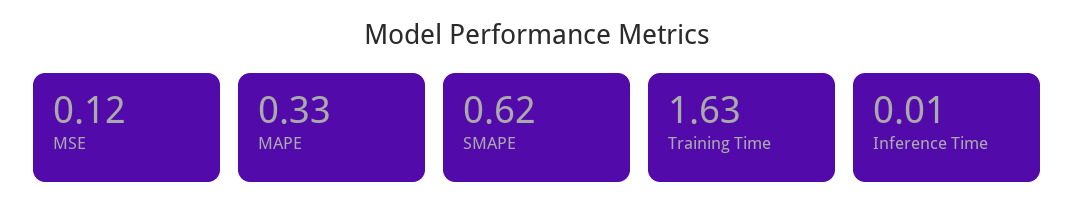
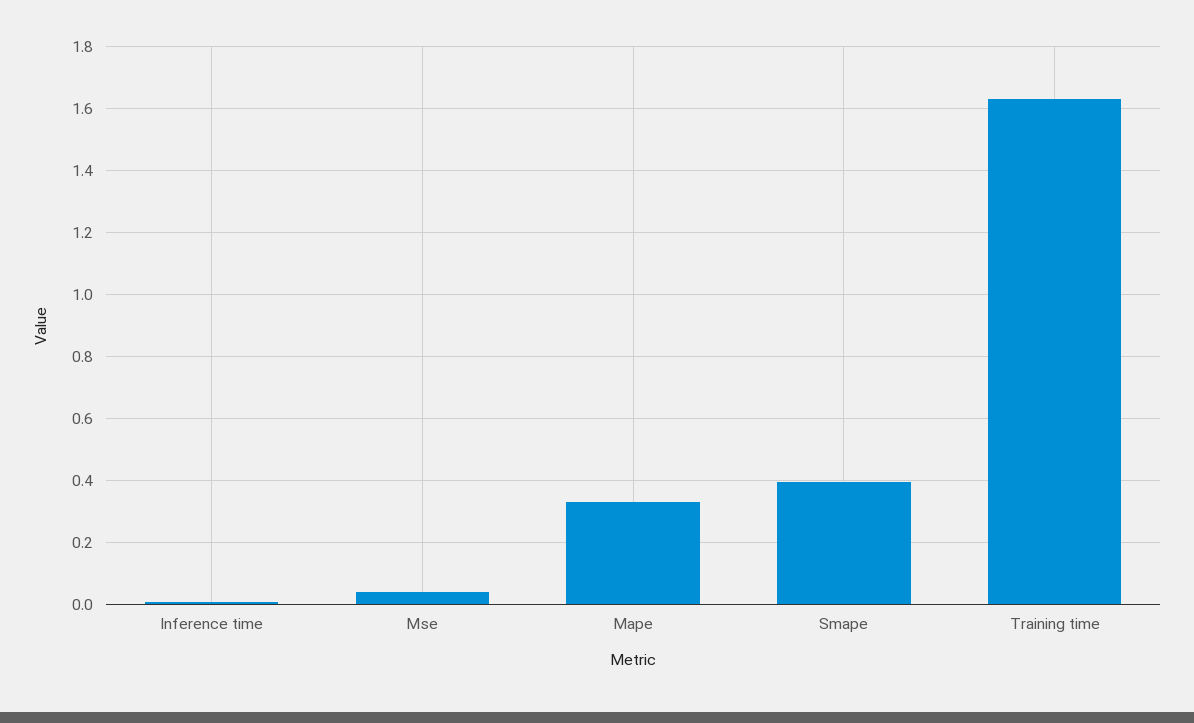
MSE: 0.12 -> 0.04
SMAPE: 0.62 -> 0.4

